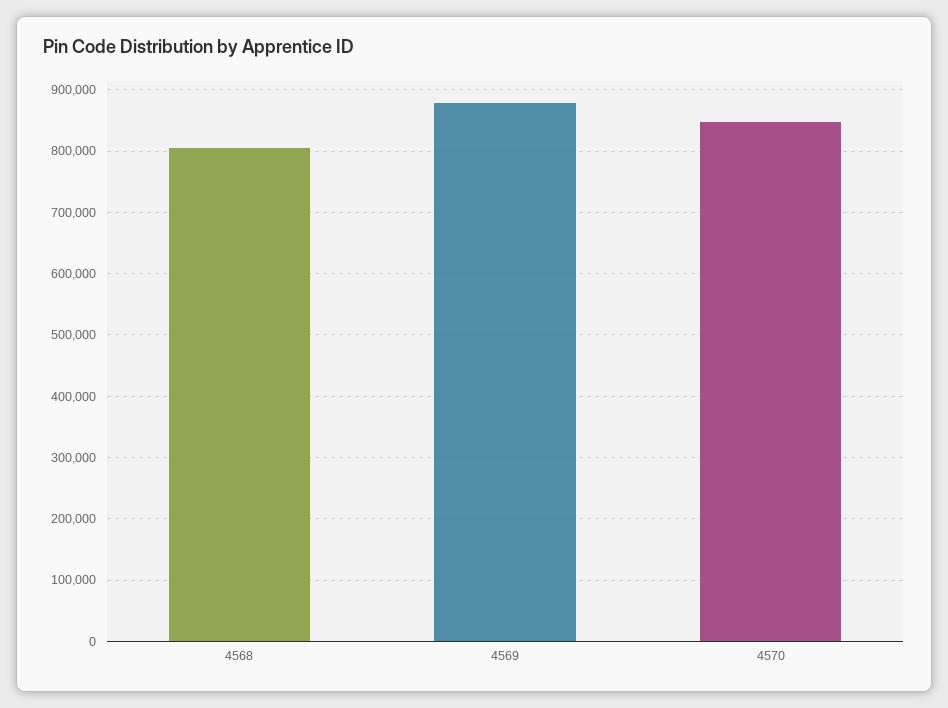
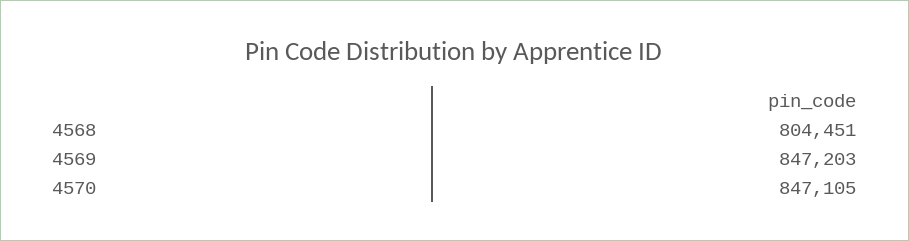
4569: 880000 -> 847203

